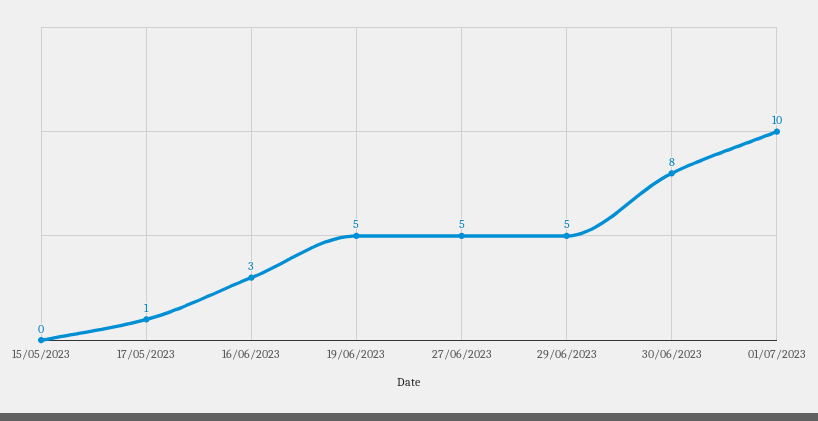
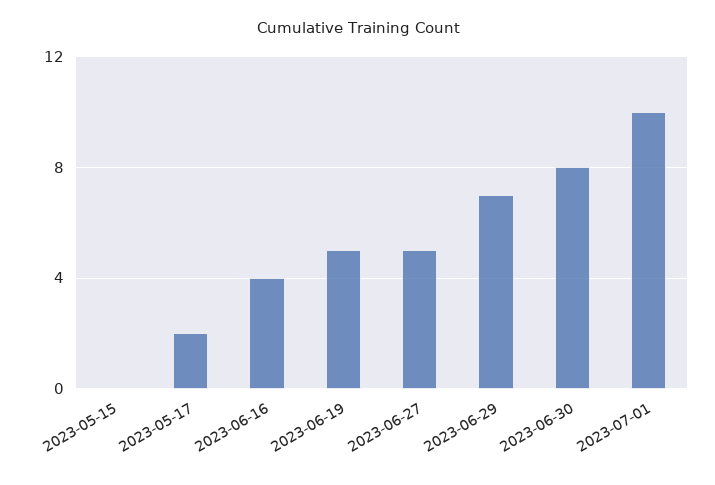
17/05/2023: 1 -> 2
16/06/2023: 3 -> 4
29/06/2023: 5 -> 7

